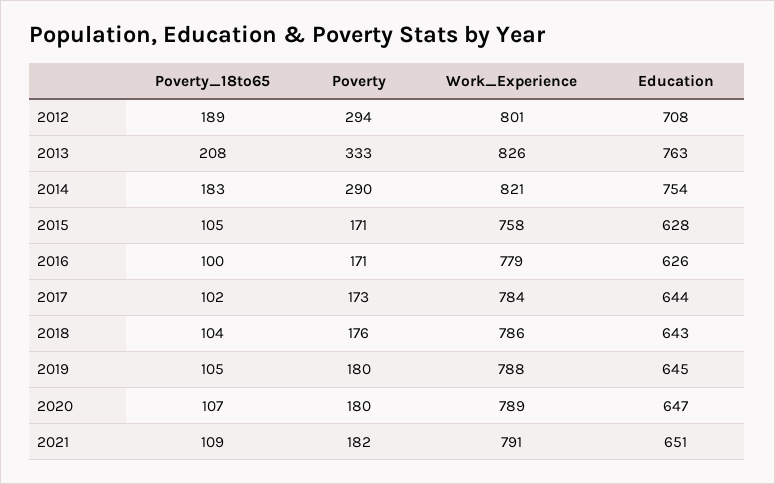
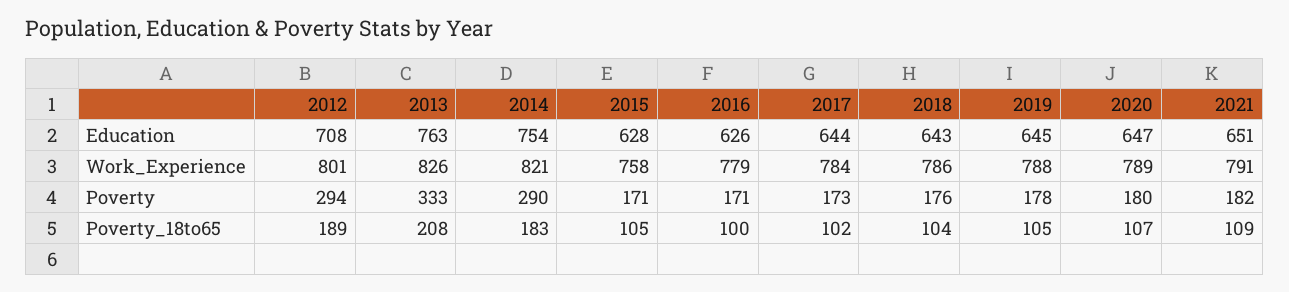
Poverty, 2019: 180 -> 178

